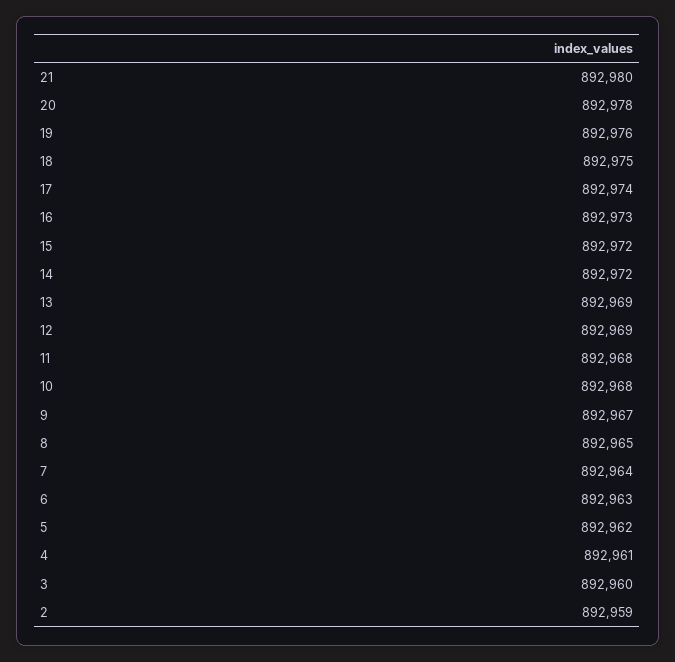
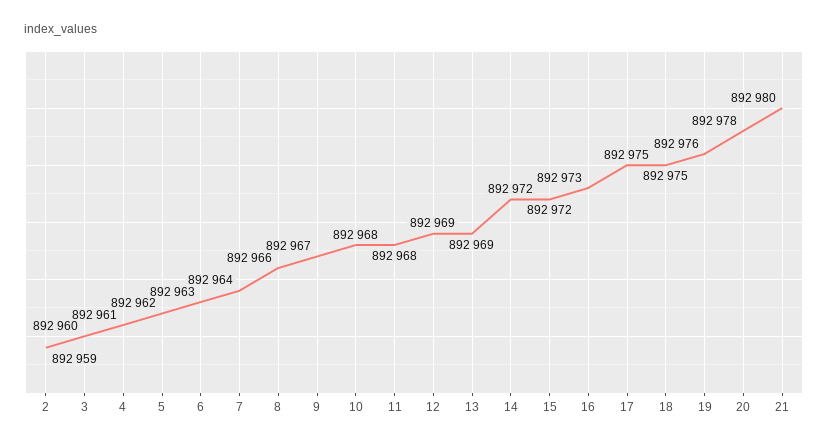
17: 892974 -> 892975
8: 892965 -> 892966

